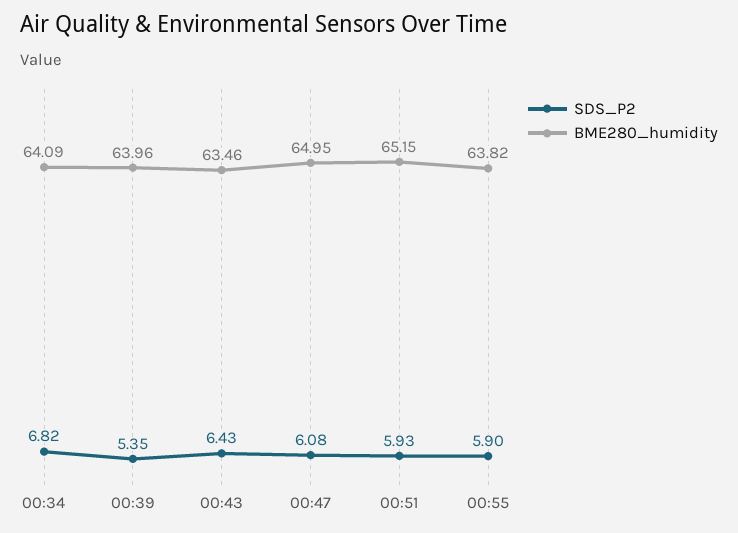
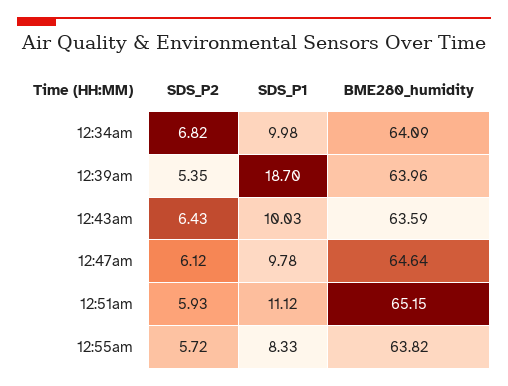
BME280_humidity, 00:43: 63.46 -> 63.59
SDS_P2, 00:47: 6.08 -> 6.12
BME280_humidity, 00:47: 64.95 -> 64.64
SDS_P2, 00:55: 5.9 -> 5.72
SDS_P1, 00:34: none -> 9.98
SDS_P1, 00:39: none -> 18.7
SDS_P1, 00:43: none -> 10.03
SDS_P1, 00:47: none -> 9.78
SDS_P1, 00:51: none -> 11.12
SDS_P1, 00:55: none -> 8.33

